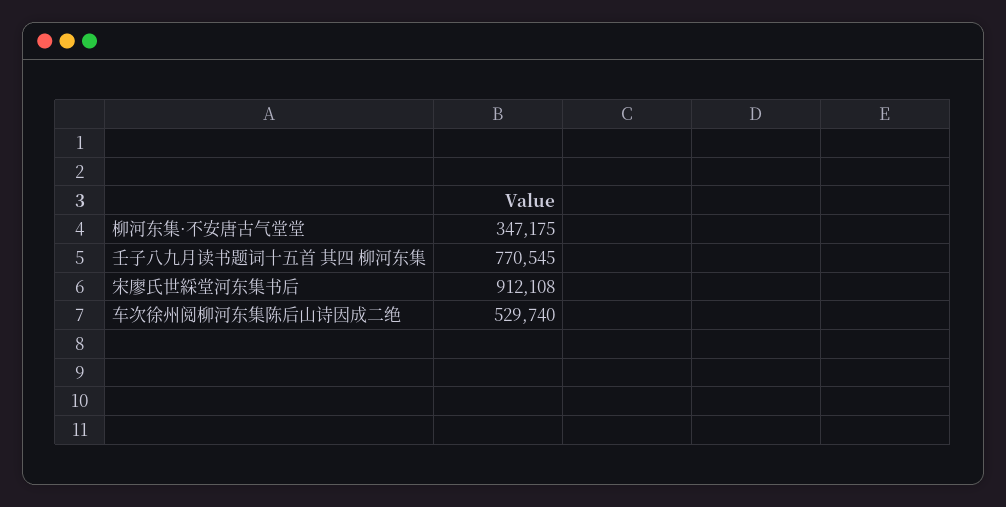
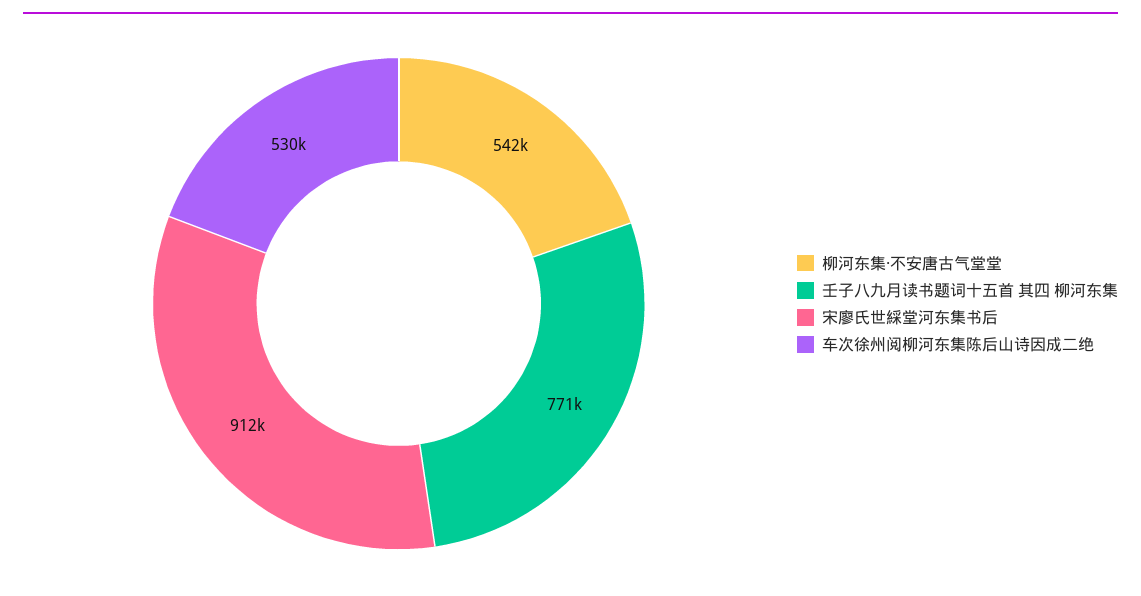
柳河东集·不安唐古气堂堂: 347175 -> 542000

